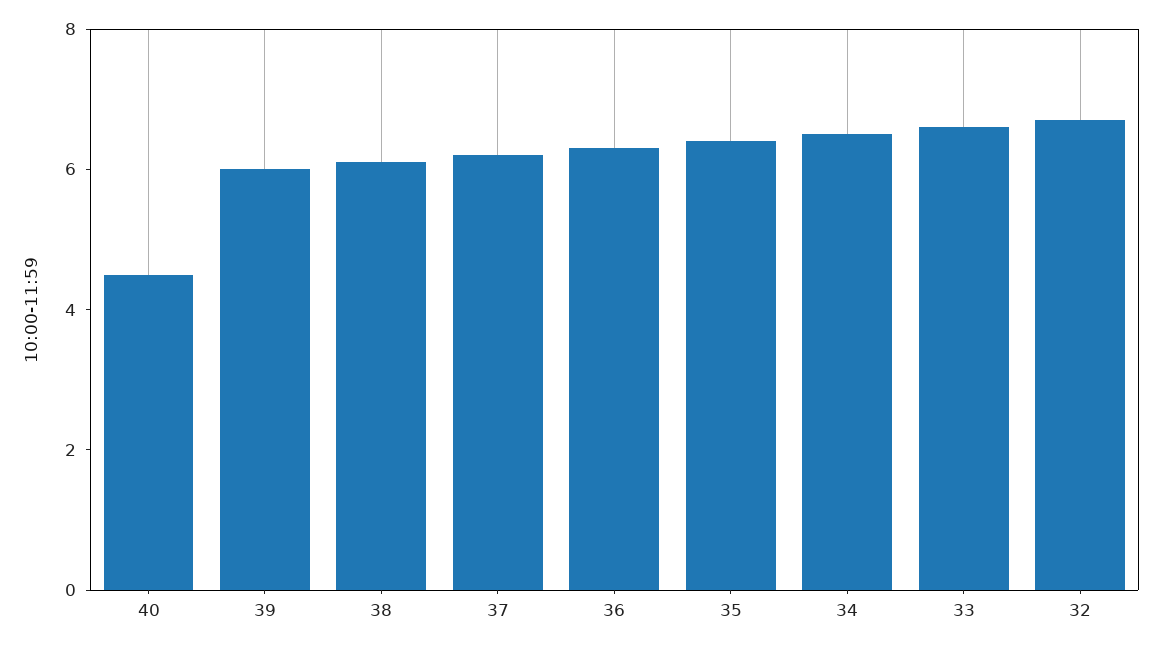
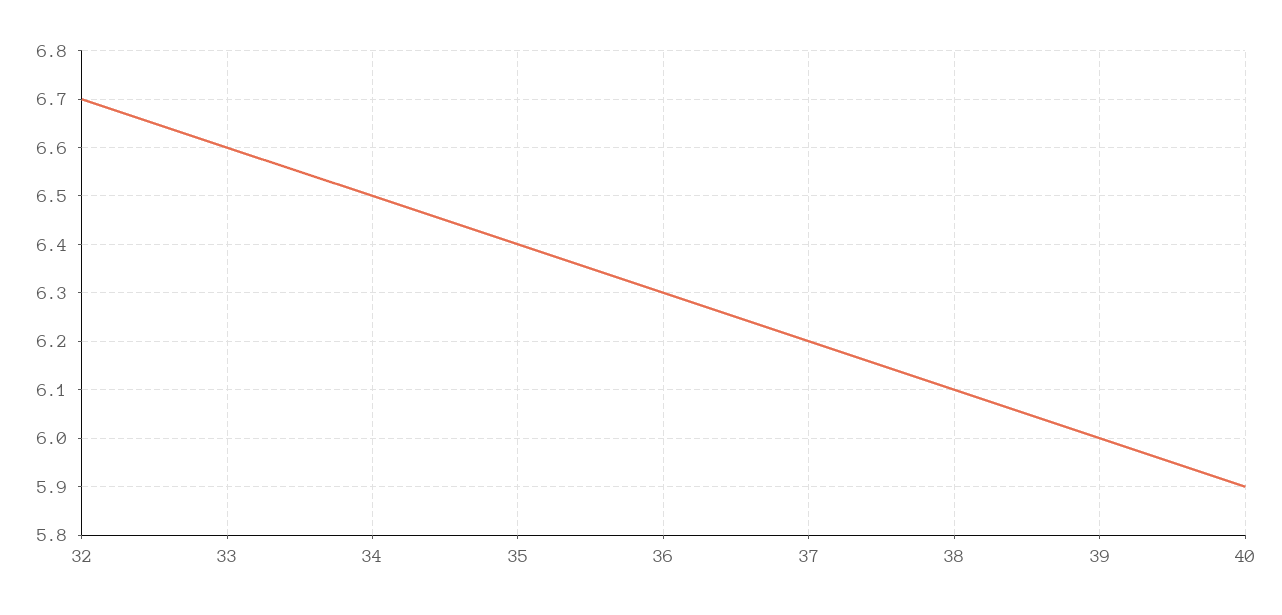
40: 4.5 -> 5.9

